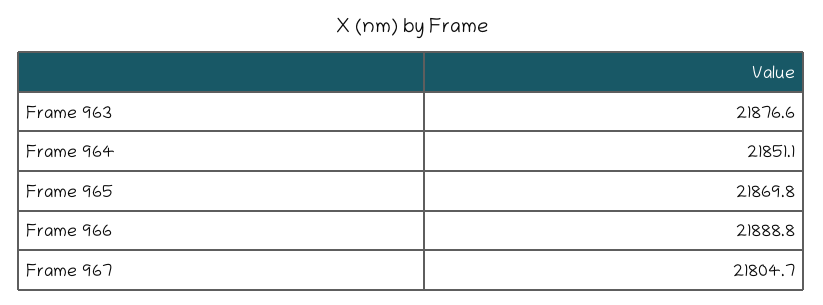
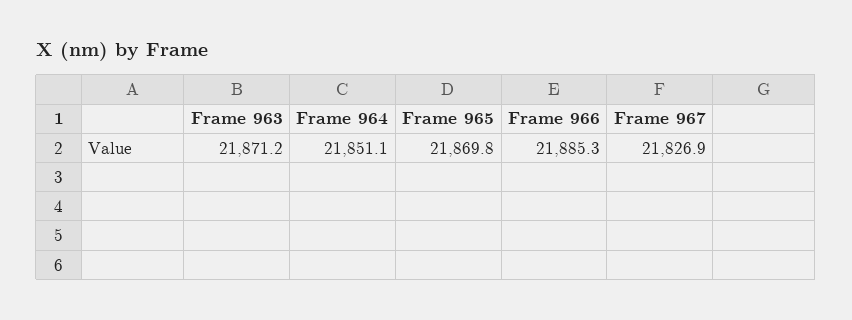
Frame 963: 21876.6 -> 21871.2
Frame 966: 21888.8 -> 21885.3
Frame 967: 21804.7 -> 21826.9

